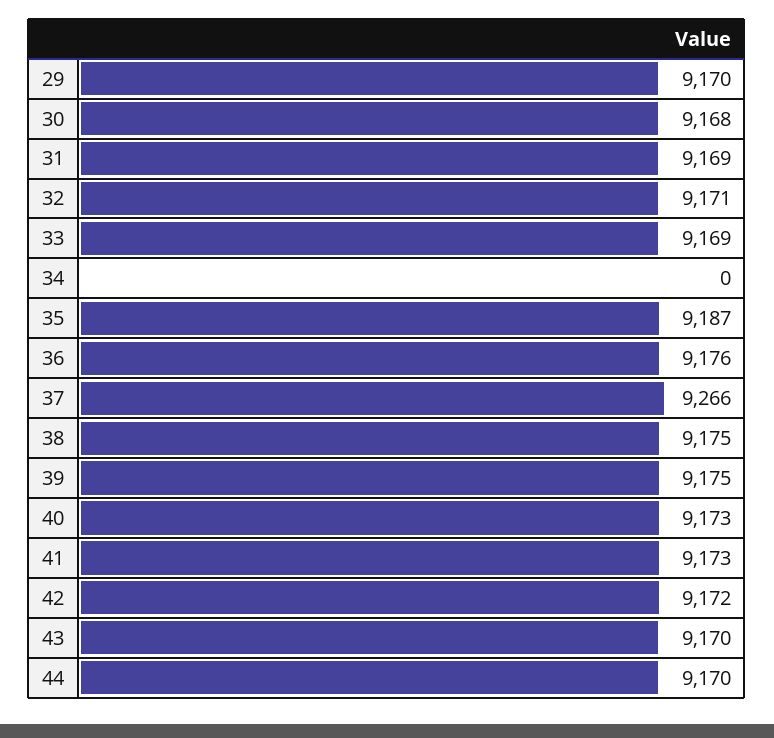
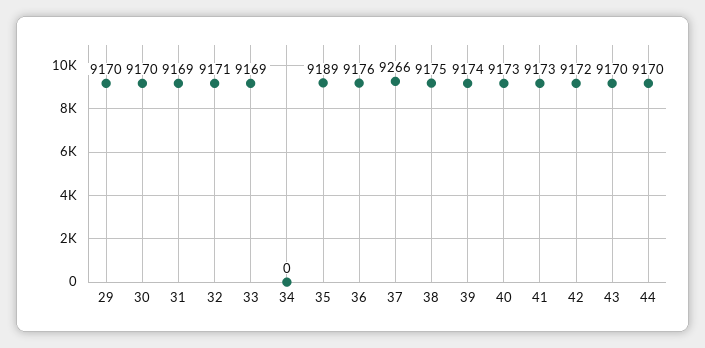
30: 9168 -> 9170
35: 9187 -> 9189
39: 9175 -> 9174

